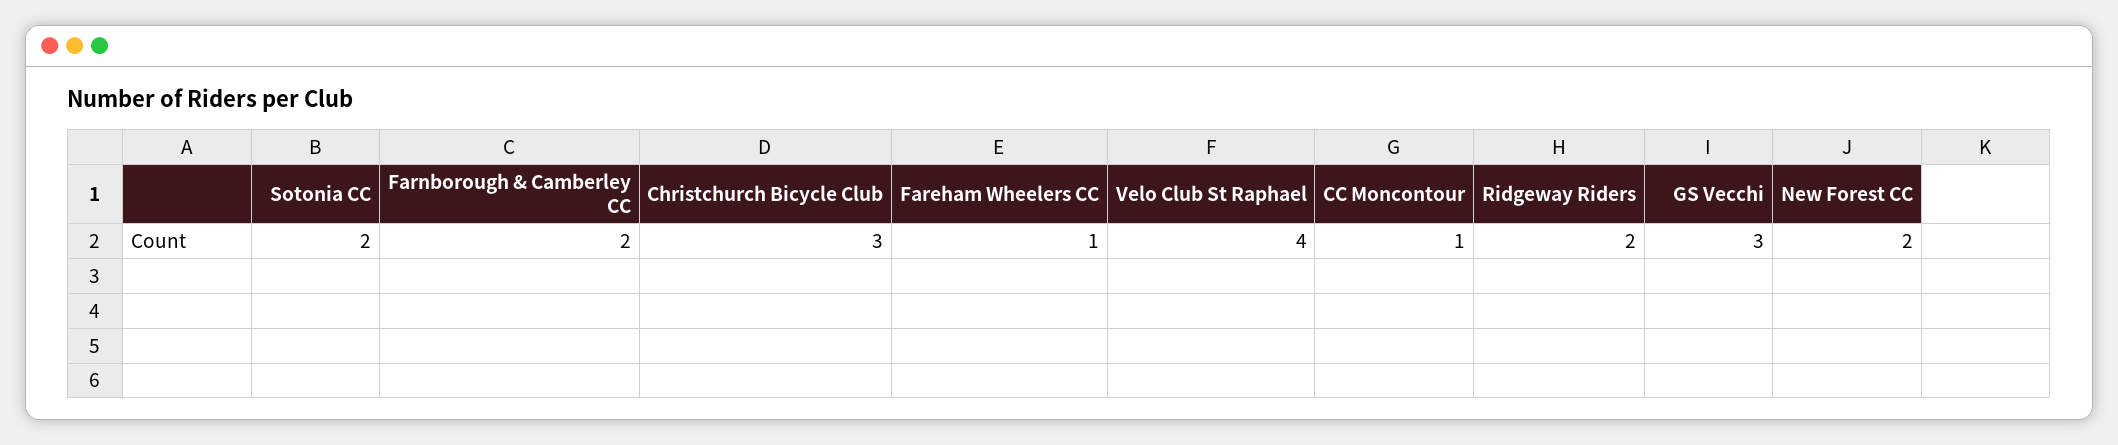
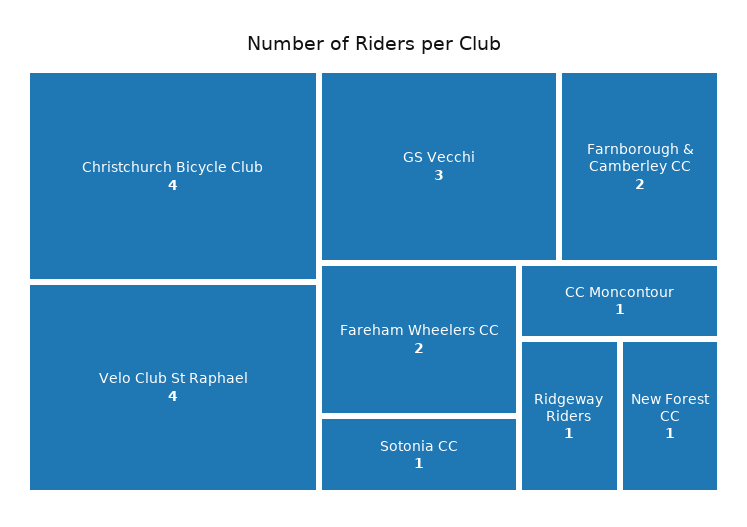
Sotonia CC: 2 -> 1
Christchurch Bicycle Club: 3 -> 4
Fareham Wheelers CC: 1 -> 2
Ridgeway Riders: 2 -> 1
New Forest CC: 2 -> 1

